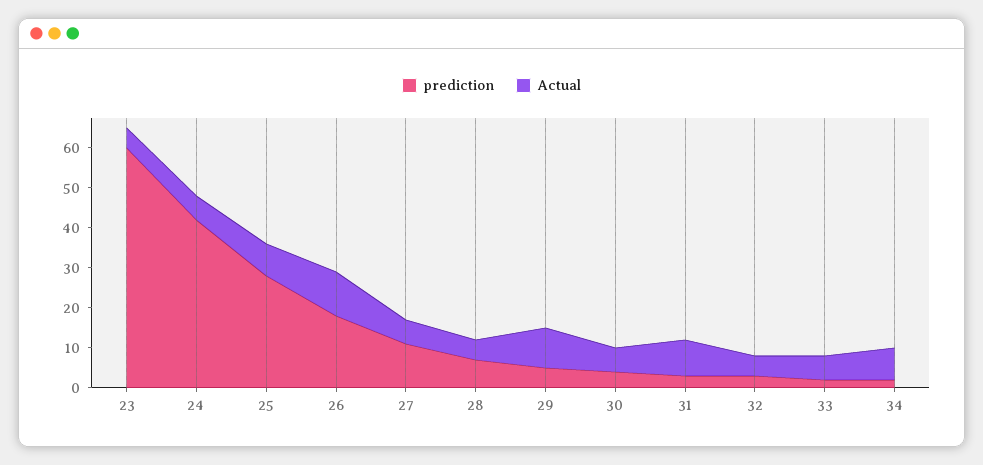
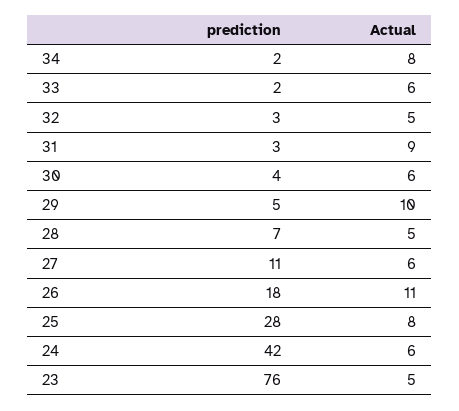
prediction, 23: 60 -> 76

